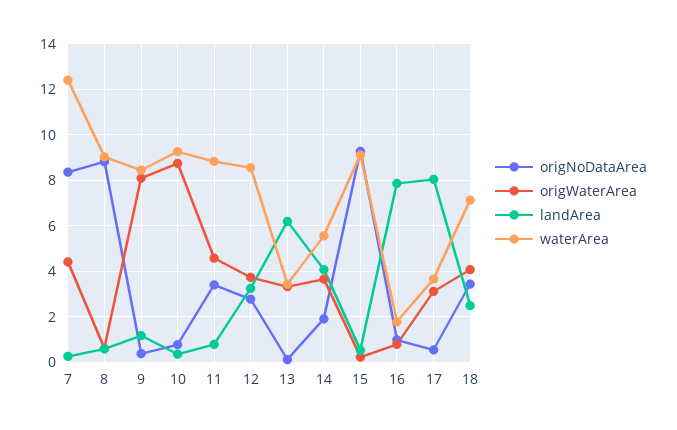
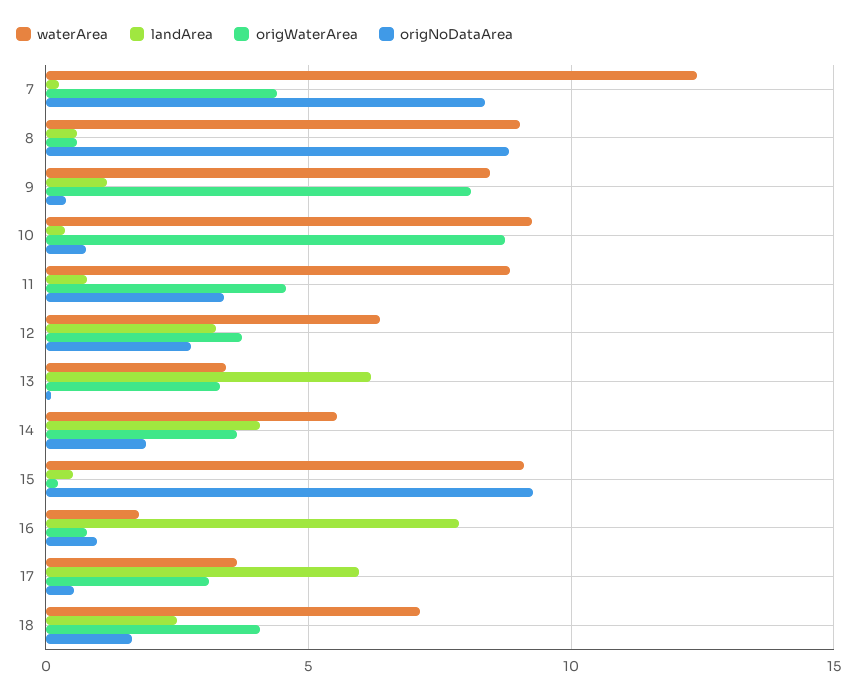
waterArea, 12: 8.5 -> 6.5
landArea, 17: 8 -> 6
origNoDataArea, 18: 3.5 -> 1.5

